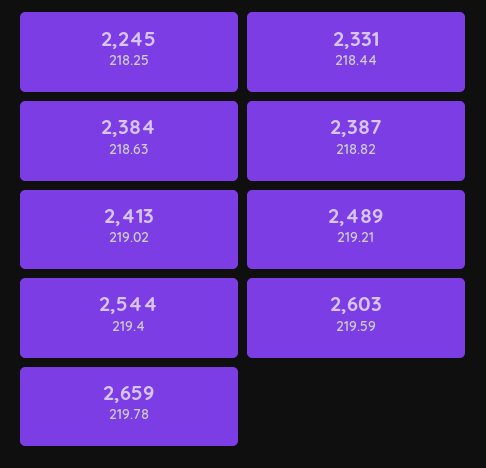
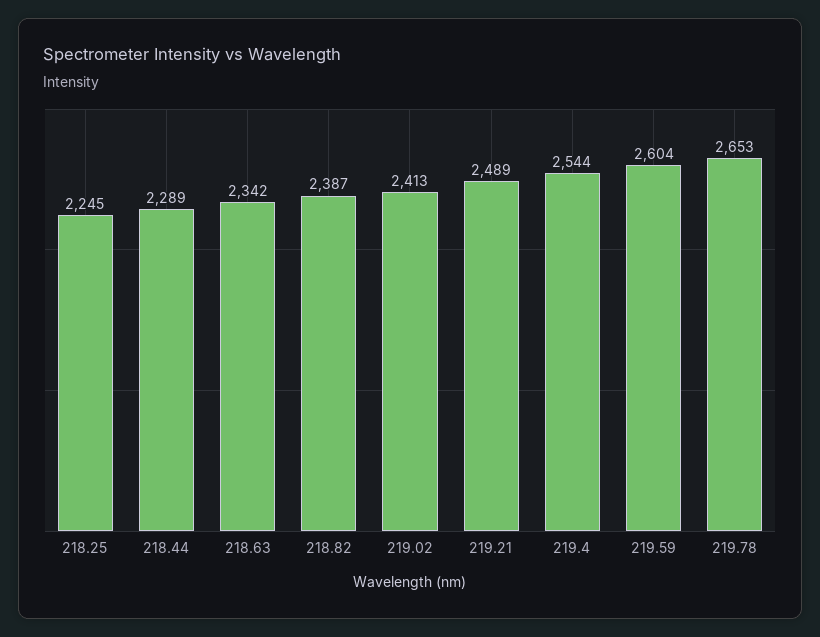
218.44: 2331 -> 2289
218.63: 2384 -> 2342
219.59: 2603 -> 2604
219.78: 2659 -> 2653

